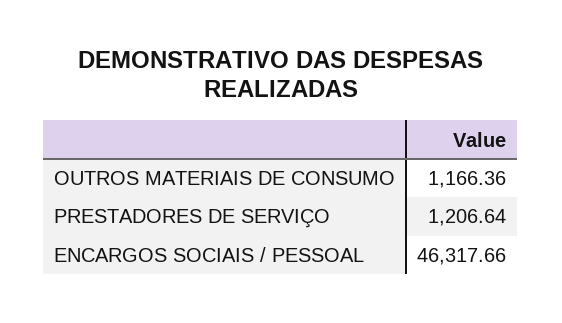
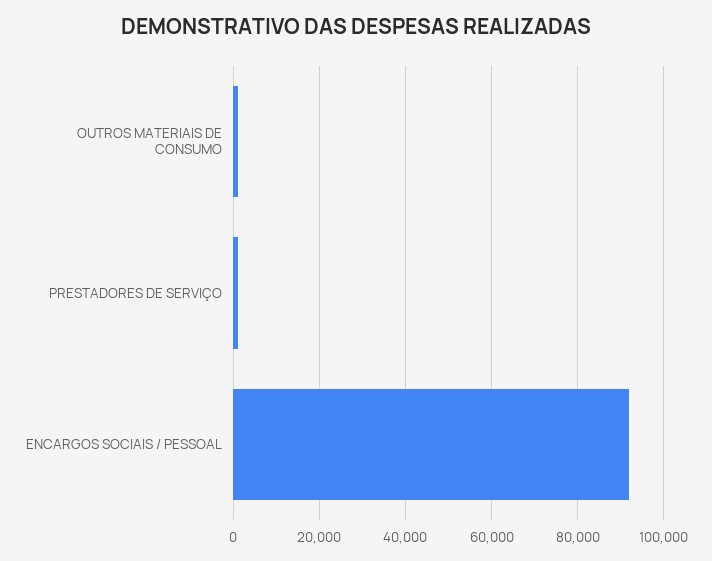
ENCARGOS SOCIAIS / PESSOAL: 46317.66 -> 92000

